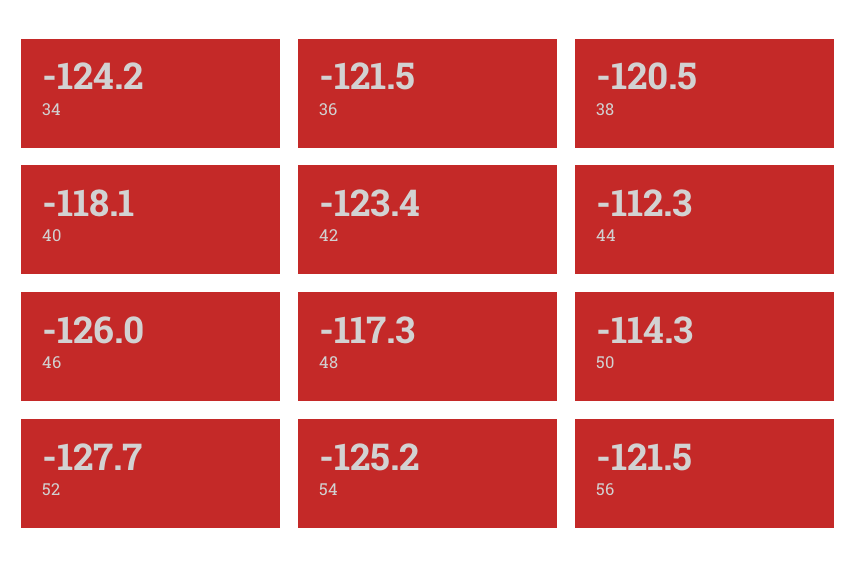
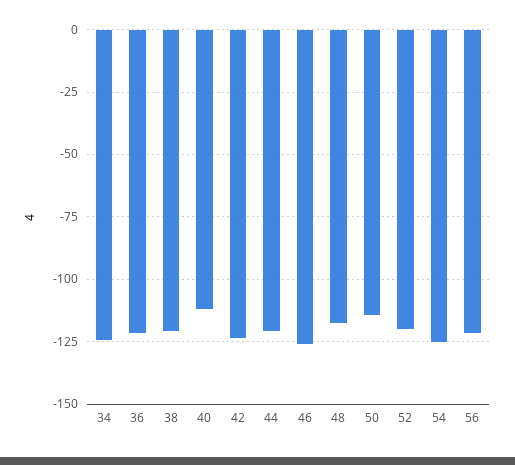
40: -118.1 -> -112.5
44: -112.3 -> -120
52: -127.7 -> -120

